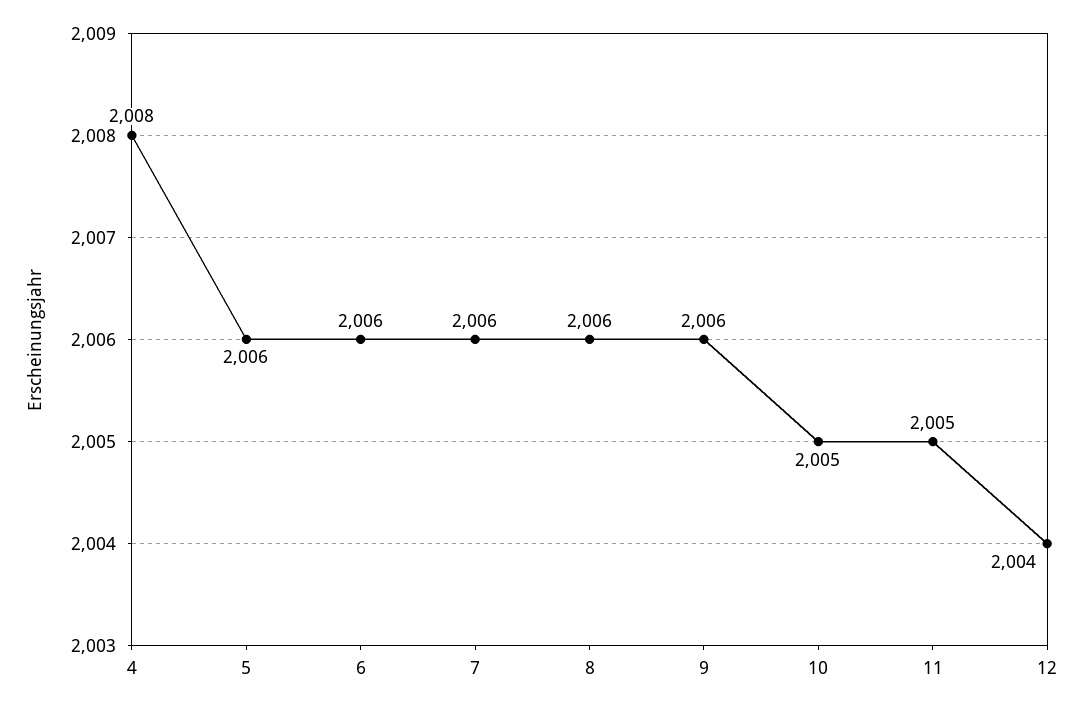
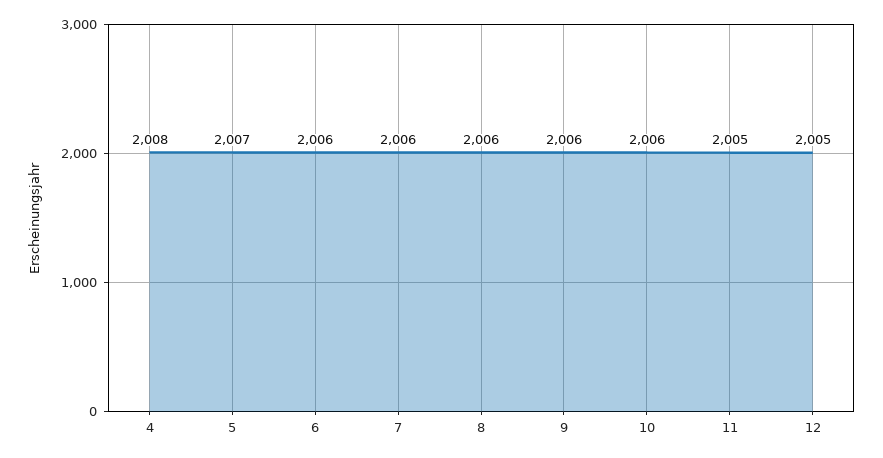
5: 2006 -> 2007
10: 2005 -> 2006
12: 2004 -> 2005

